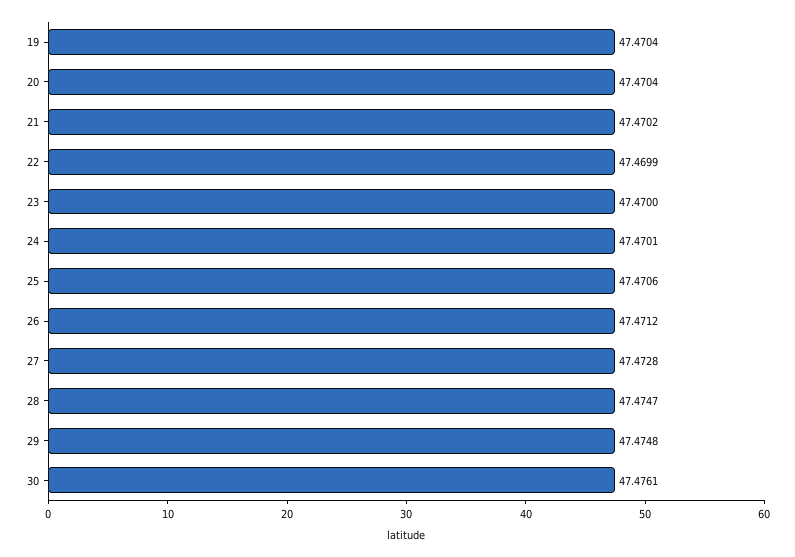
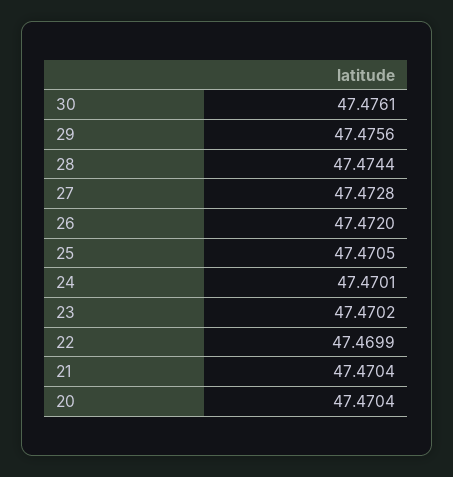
19: 47.4704 -> none
21: 47.4702 -> 47.4704
23: 47.47 -> 47.4702
25: 47.4706 -> 47.4705
26: 47.4712 -> 47.472
28: 47.4747 -> 47.4744
29: 47.4748 -> 47.4756

